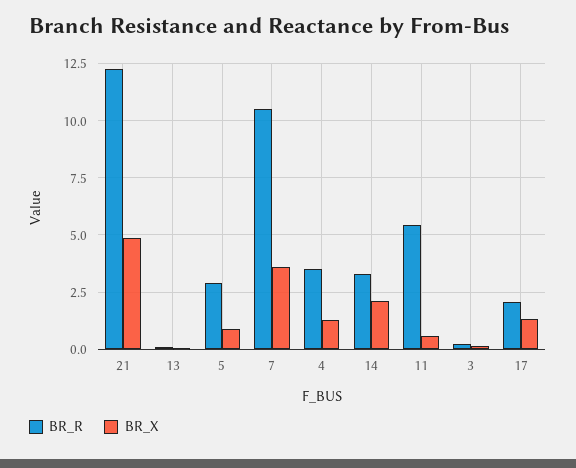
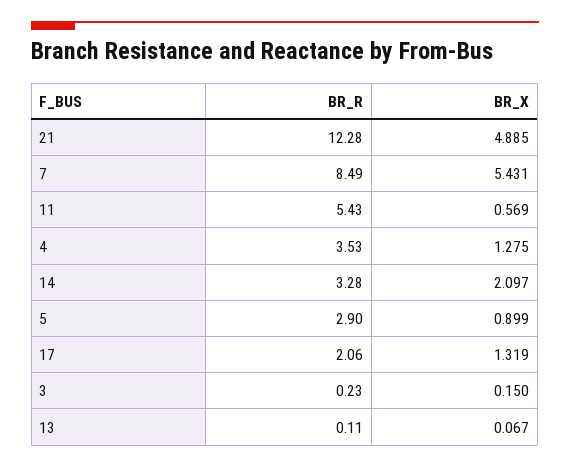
BR_R, 7: 10.5 -> 8.49
BR_X, 7: 3.5 -> 5.431

